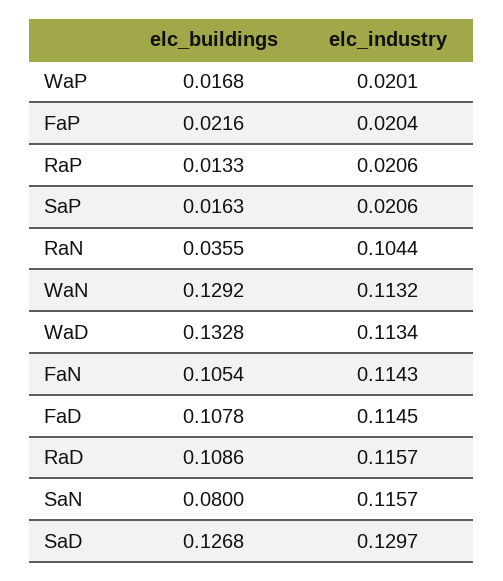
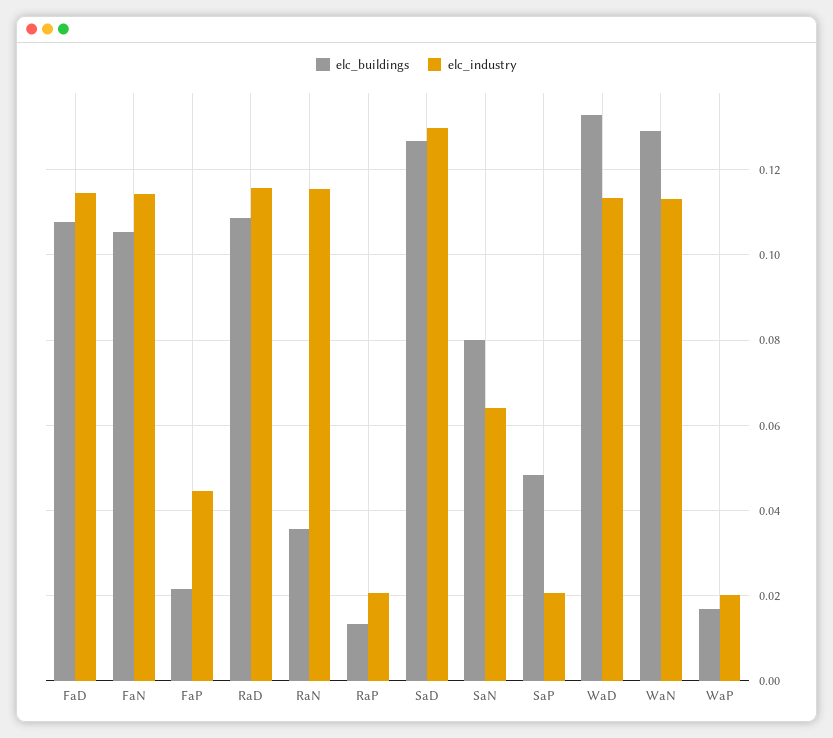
elc_industry, FaP: 0.0204 -> 0.044
elc_buildings, SaP: 0.0163 -> 0.048
elc_industry, RaN: 0.1044 -> 0.116
elc_industry, SaN: 0.1157 -> 0.064

